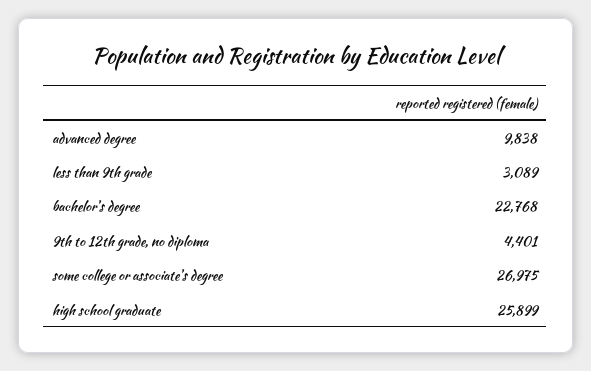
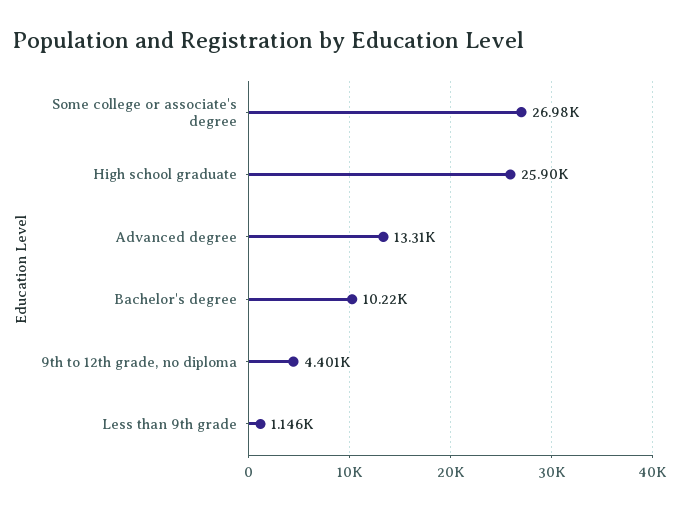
advanced degree: 9838 -> 13310
less than 9th grade: 3089 -> 1146
bachelor's degree: 22768 -> 10220

